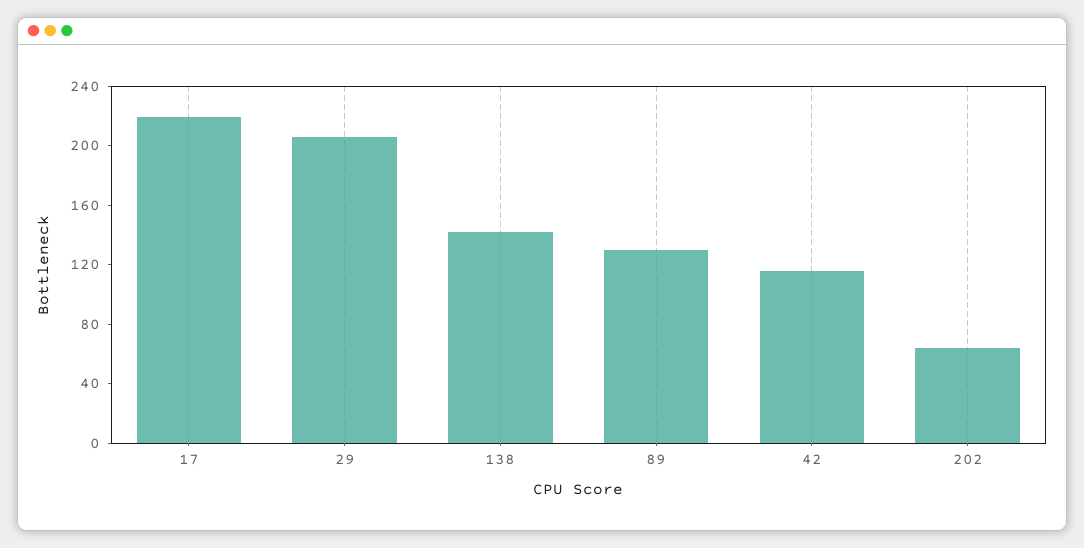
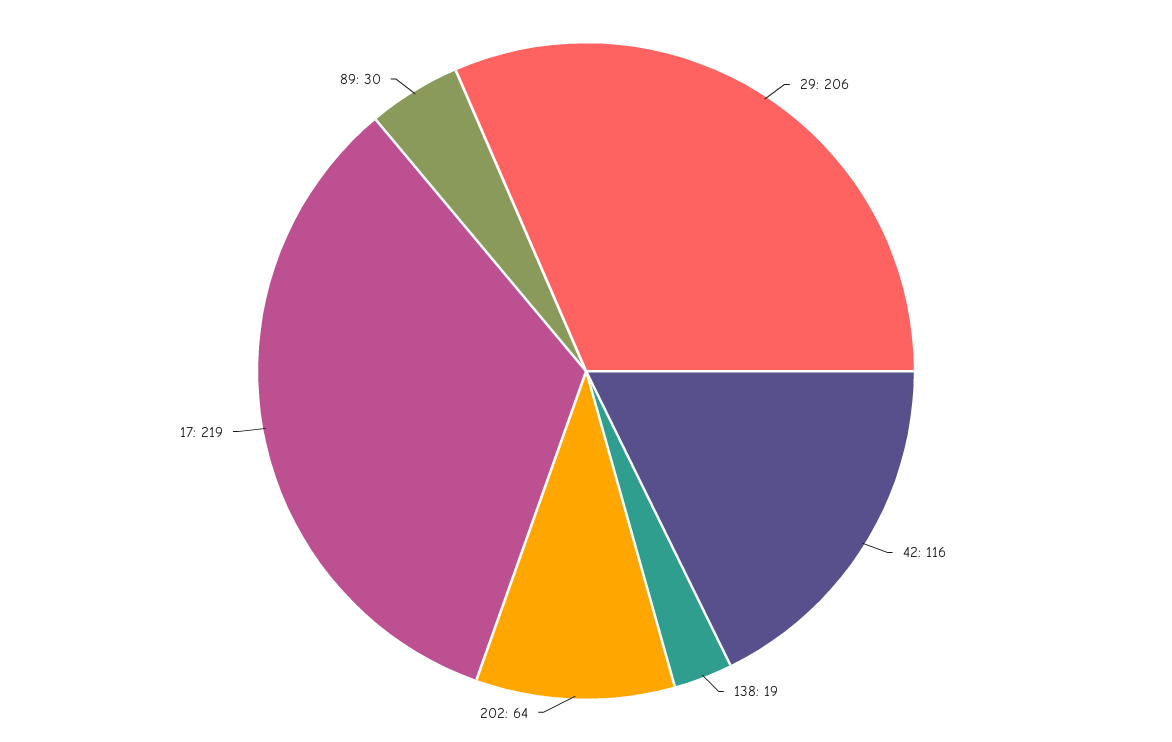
138: 140 -> 19
89: 130 -> 30

